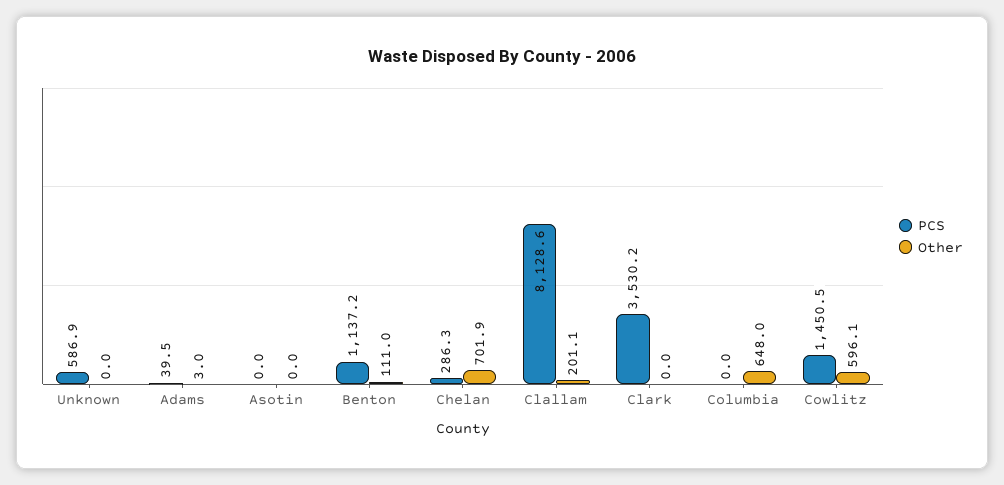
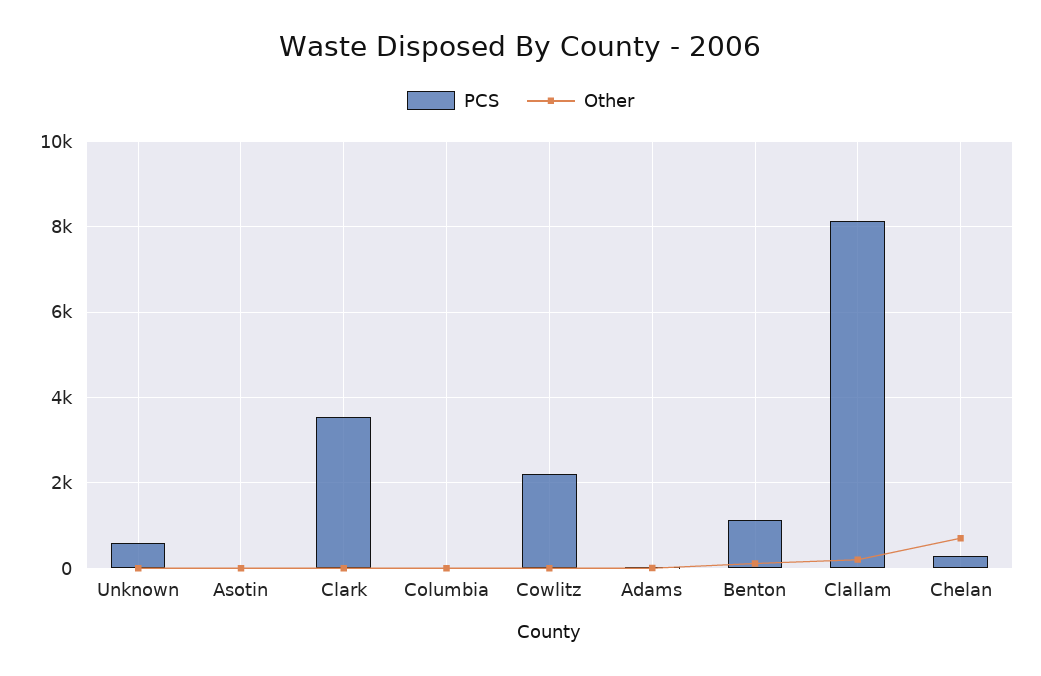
Other, Columbia: 648 -> 0
PCS, Cowlitz: 1450.5 -> 2200
Other, Cowlitz: 596.1 -> 0

